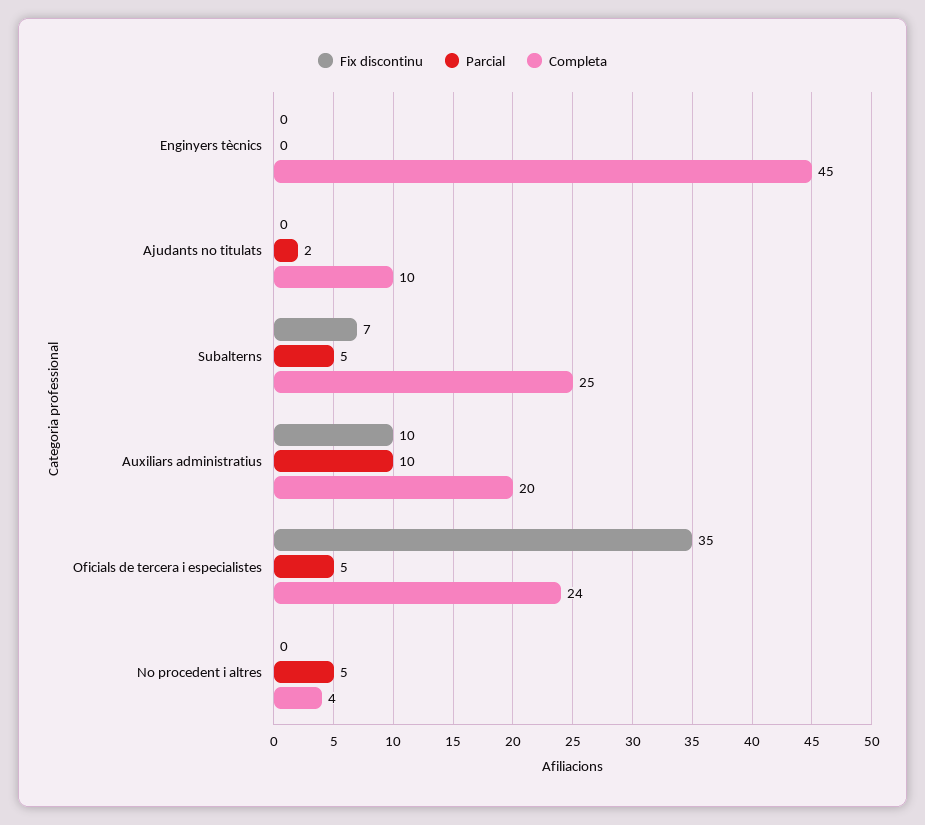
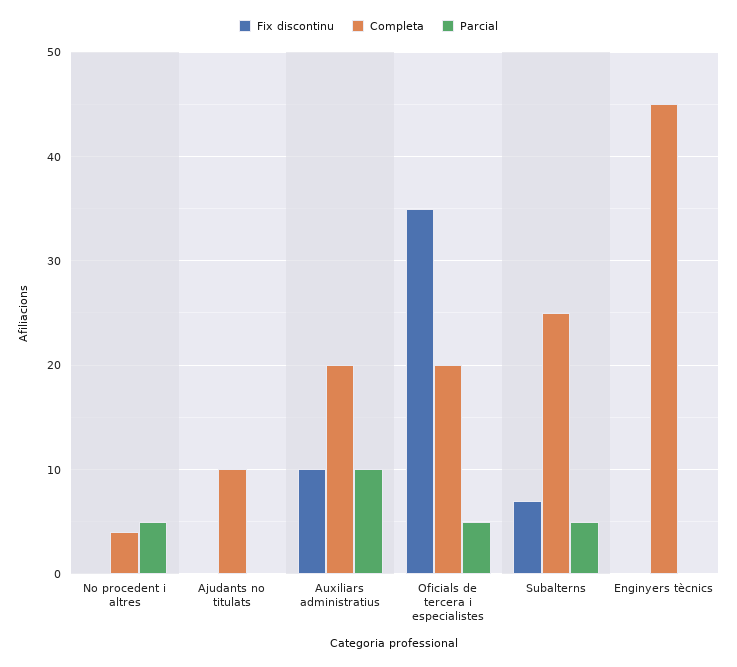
Parcial, Ajudants no titulats: 2 -> 0
Completa, Oficials de tercera i especialistes: 24 -> 20

